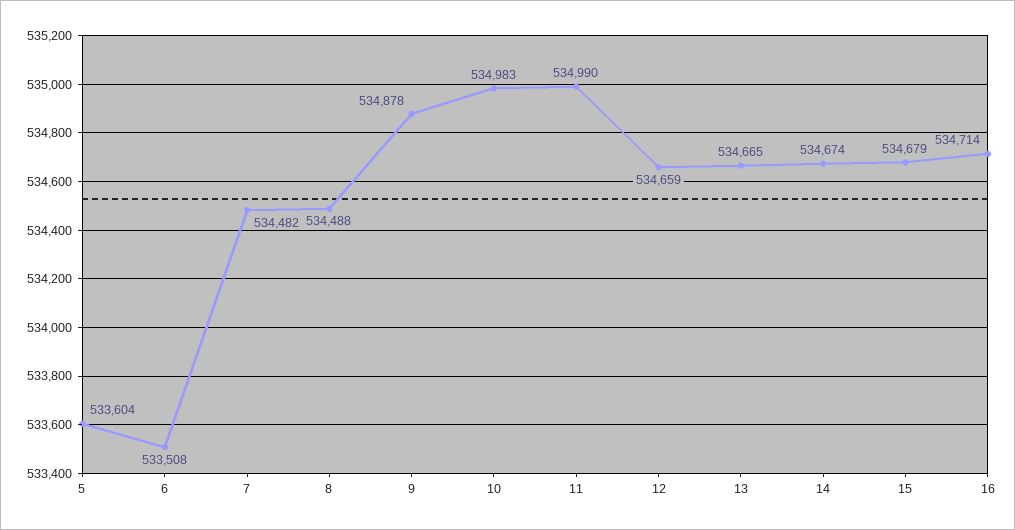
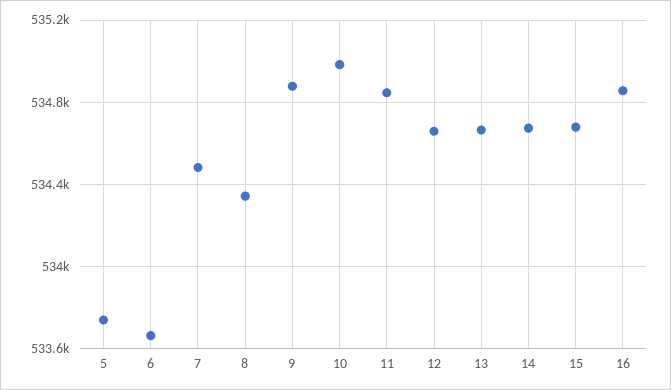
5: 533604 -> 533750
6: 533508 -> 533650
8: 534488 -> 534350
11: 534990 -> 534850
16: 534714 -> 534850

